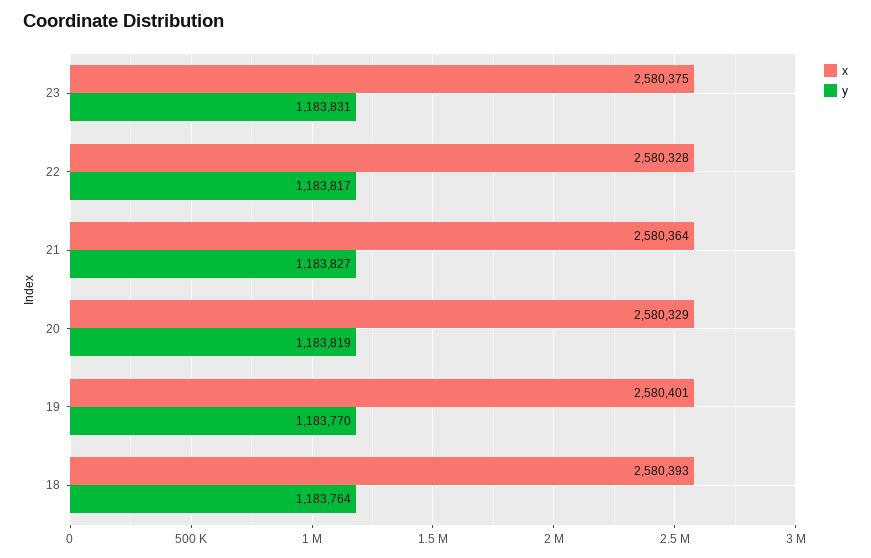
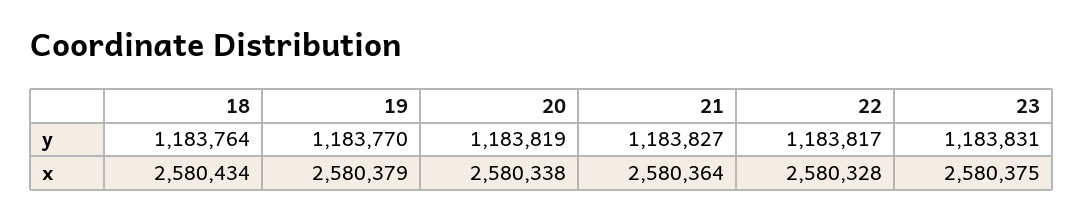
x, 20: 2580329 -> 2580338
x, 19: 2580401 -> 2580379
x, 18: 2580393 -> 2580434

